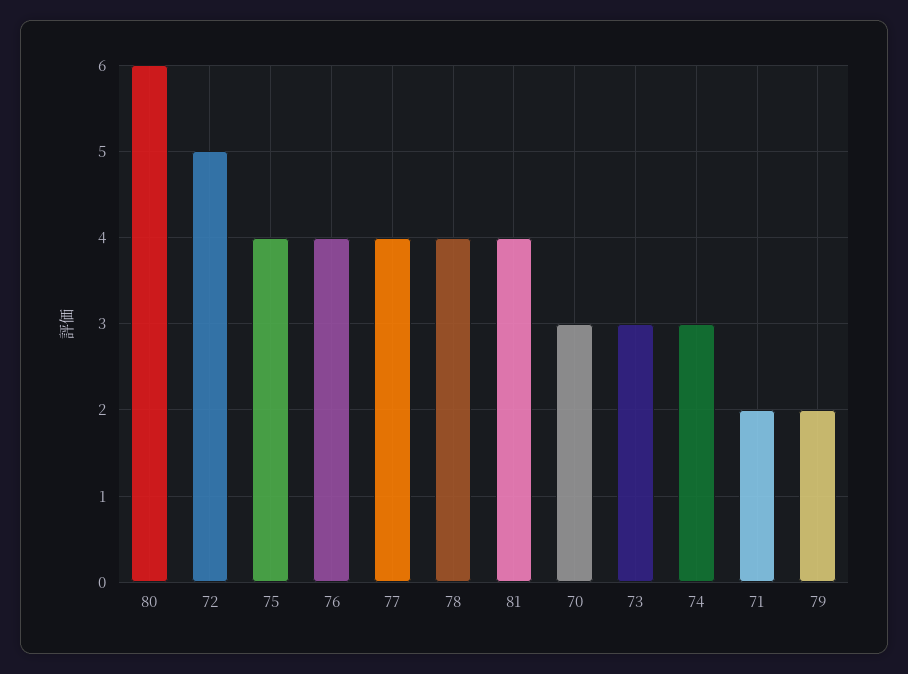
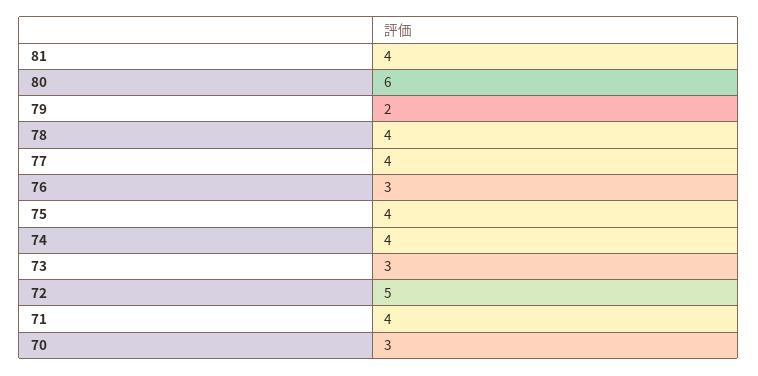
76: 4 -> 3
74: 3 -> 4
71: 2 -> 4

